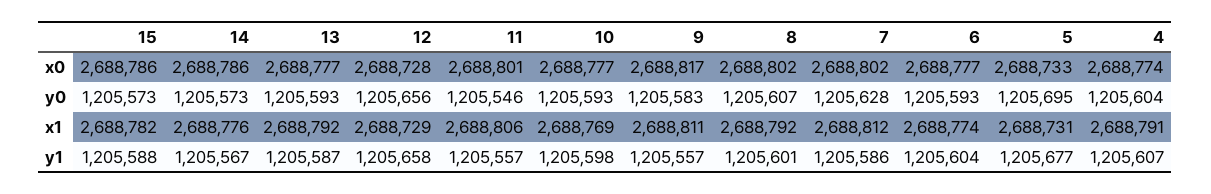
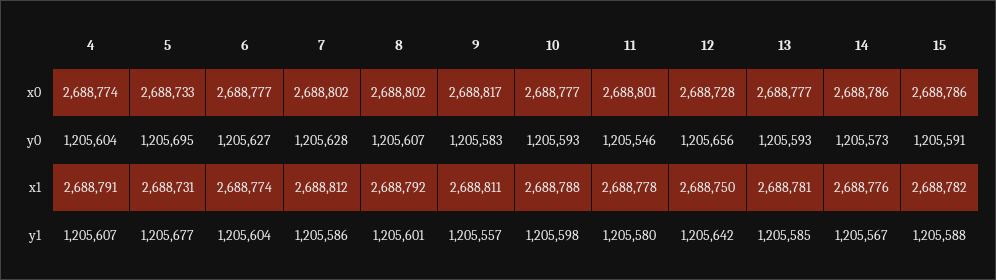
15, y0: 1205573 -> 1205591
6, y0: 1205593 -> 1205627
13, x1: 2688792 -> 2688781
12, x1: 2688729 -> 2688750
11, x1: 2688806 -> 2688778
10, x1: 2688769 -> 2688788
13, y1: 1205587 -> 1205585
12, y1: 1205658 -> 1205642
11, y1: 1205557 -> 1205580

